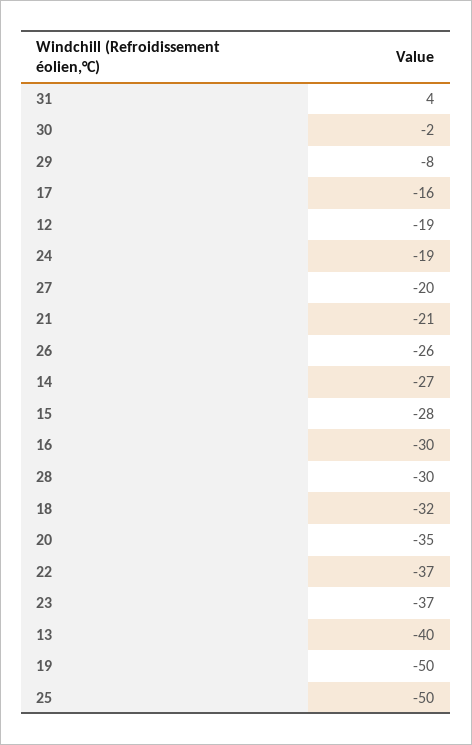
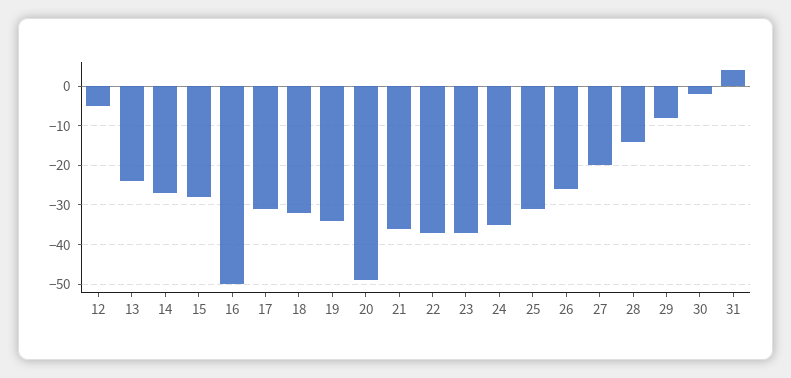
17: -16 -> -30
12: -19 -> -5
24: -19 -> -35
21: -21 -> -35
16: -30 -> -50
28: -30 -> -15
20: -35 -> -50
13: -40 -> -25
19: -50 -> -35
25: -50 -> -30

